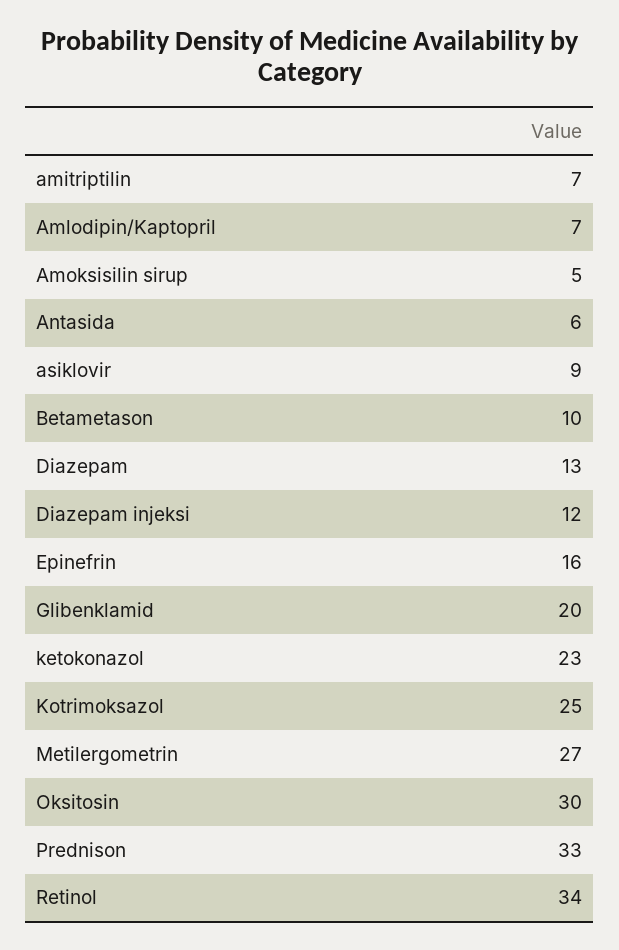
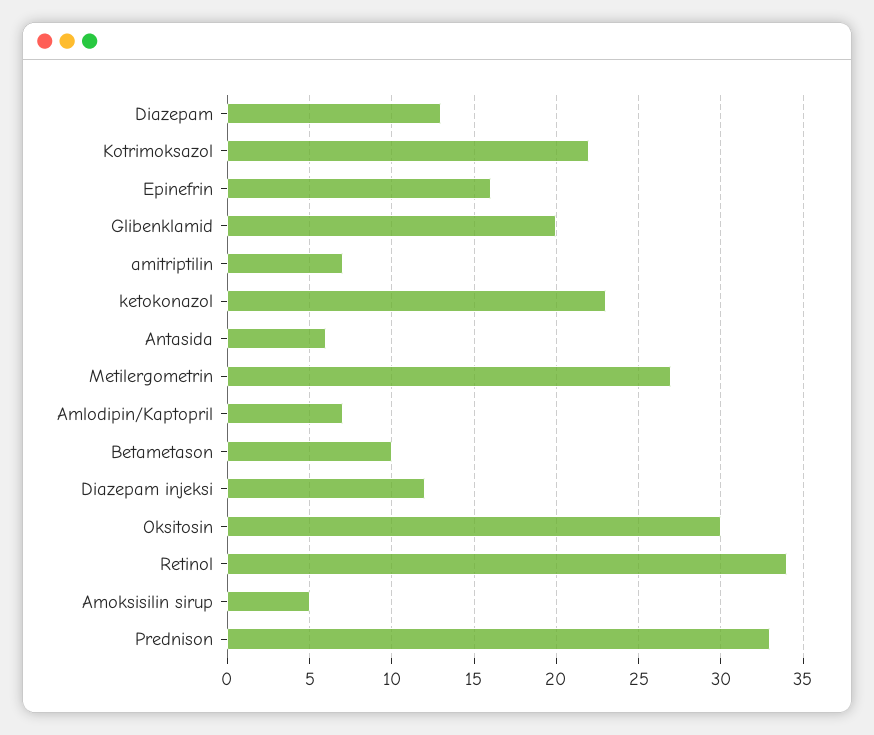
asiklovir: 9 -> none
Kotrimoksazol: 25 -> 22

